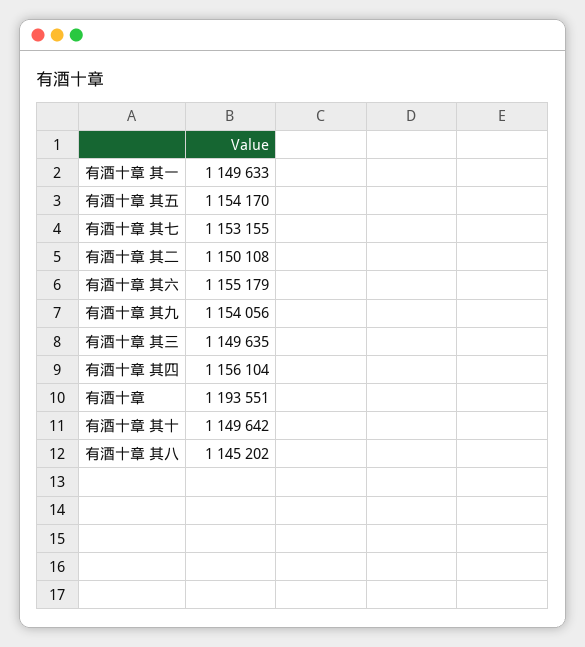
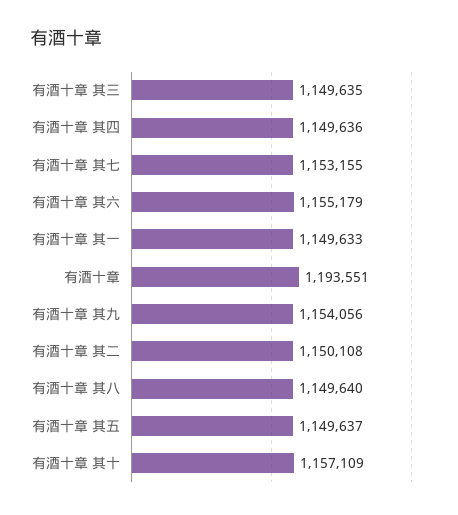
有酒十章 其五: 1154170 -> 1149637
有酒十章 其四: 1156104 -> 1149636
有酒十章 其十: 1149642 -> 1157109
有酒十章 其八: 1145202 -> 1149640

